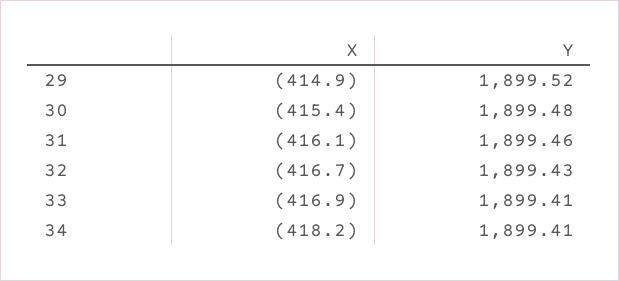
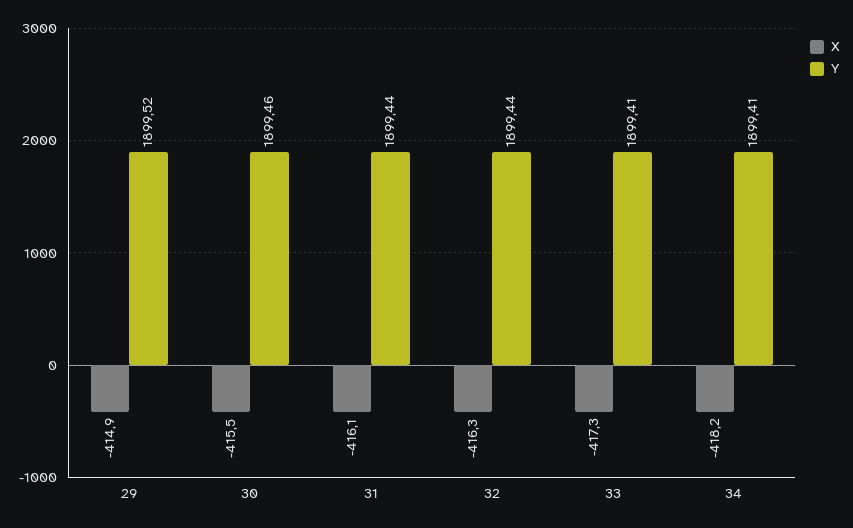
X, 30: -415.4 -> -415.5
Y, 30: 1899.48 -> 1899.46
Y, 31: 1899.46 -> 1899.44
X, 32: -416.7 -> -416.3
Y, 32: 1899.43 -> 1899.44
X, 33: -416.9 -> -417.3

